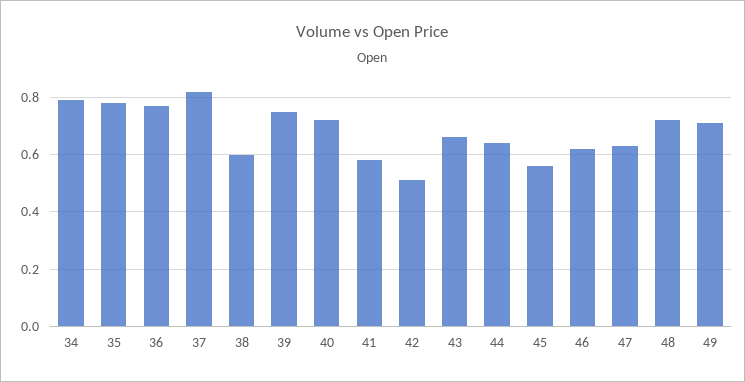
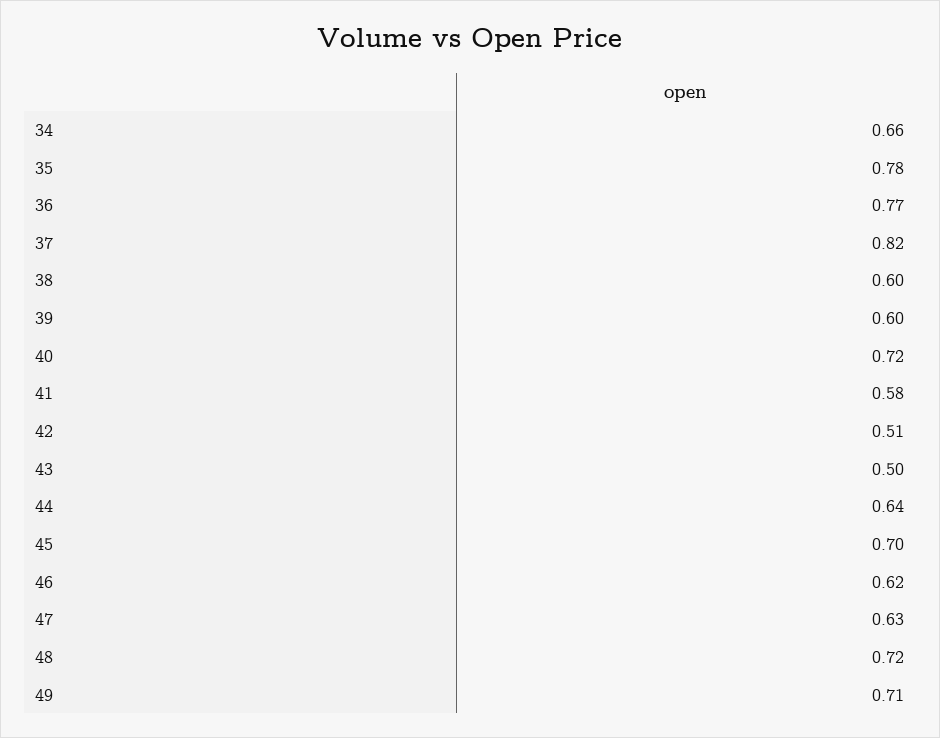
34: 0.8 -> 0.66
39: 0.75 -> 0.6
43: 0.65 -> 0.5
45: 0.55 -> 0.7

